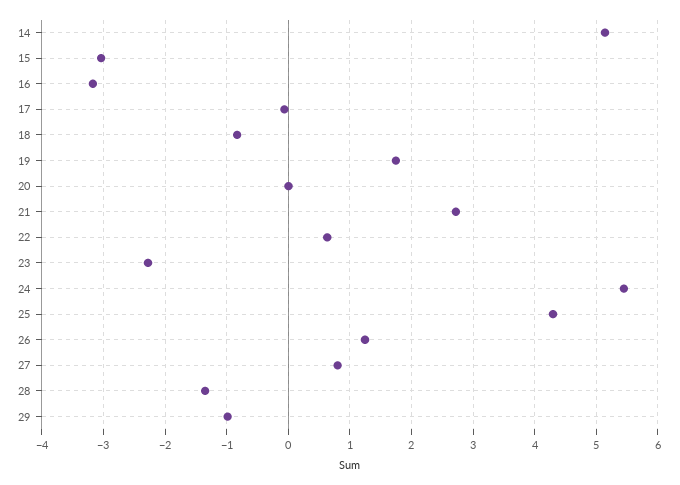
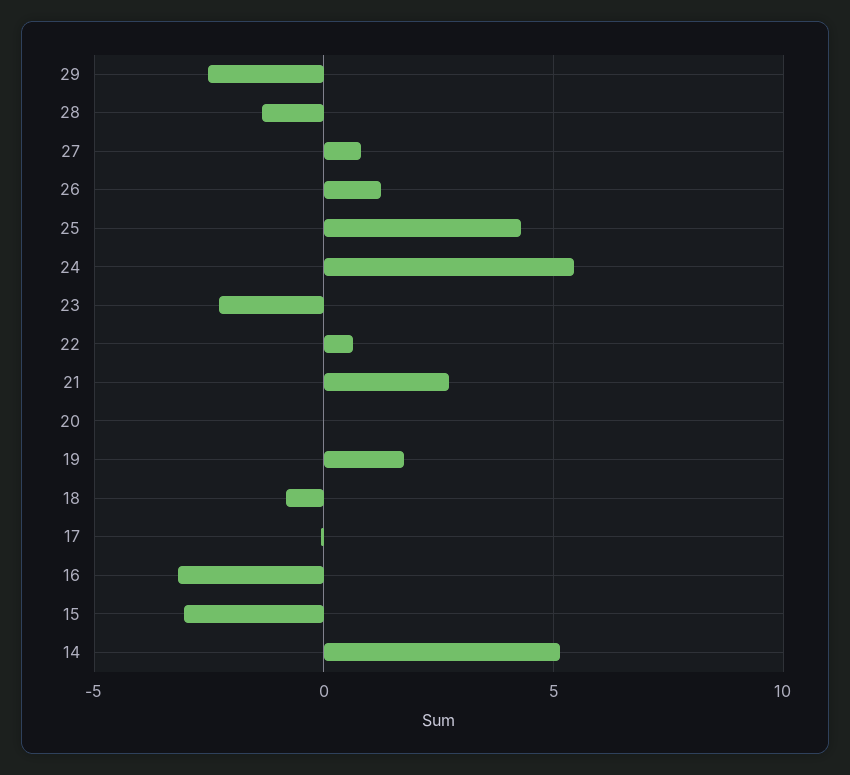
29: -1 -> -2.5

